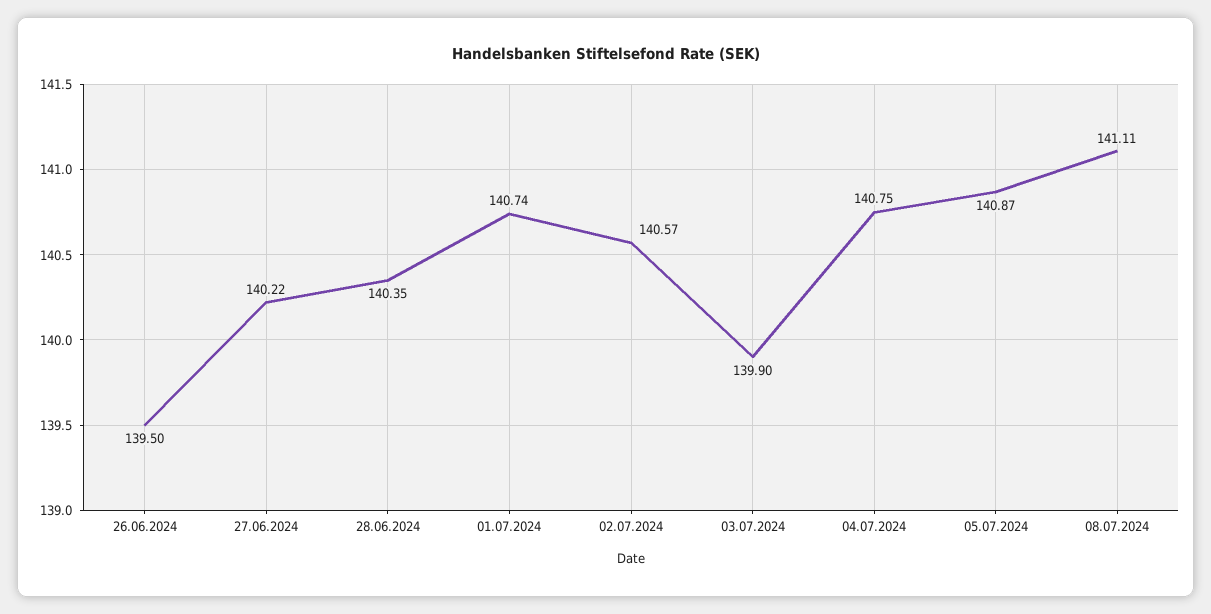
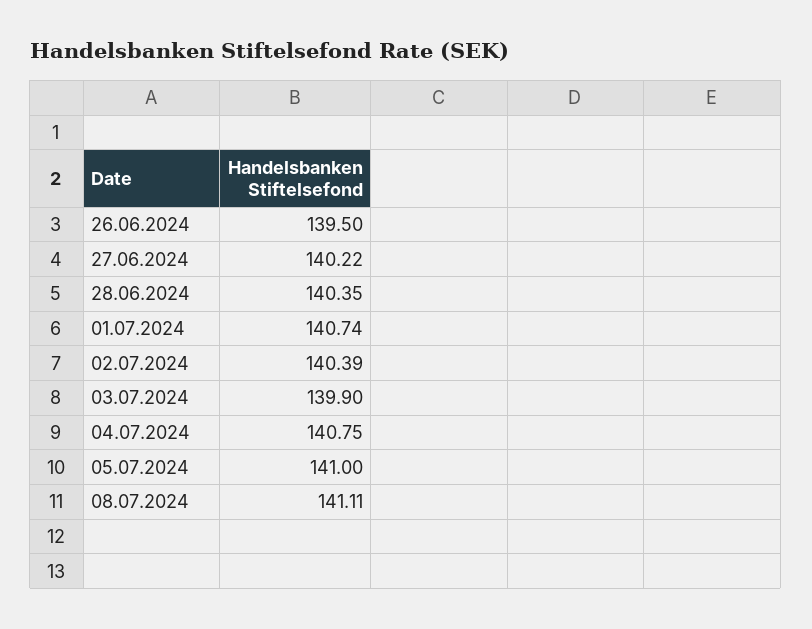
02.07.2024: 140.57 -> 140.39
05.07.2024: 140.87 -> 141

